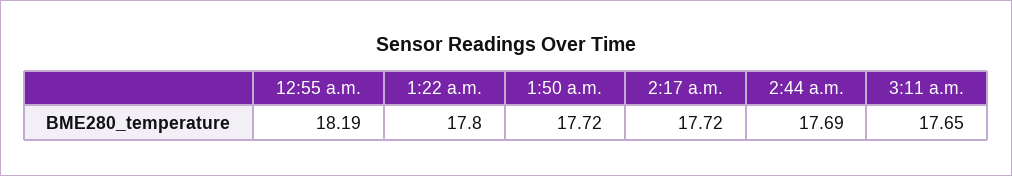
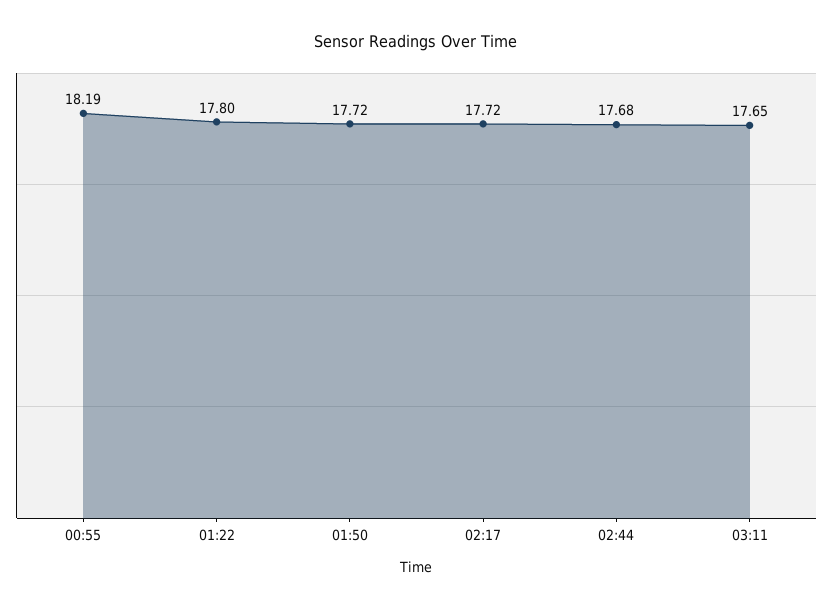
2:44 a.m.: 17.69 -> 17.68

